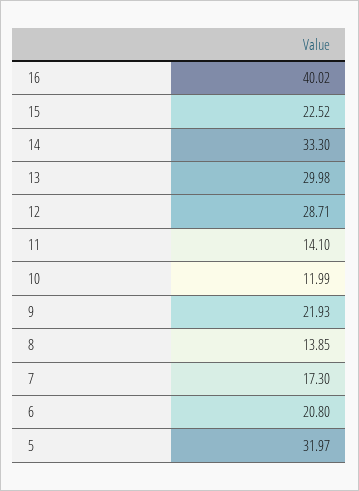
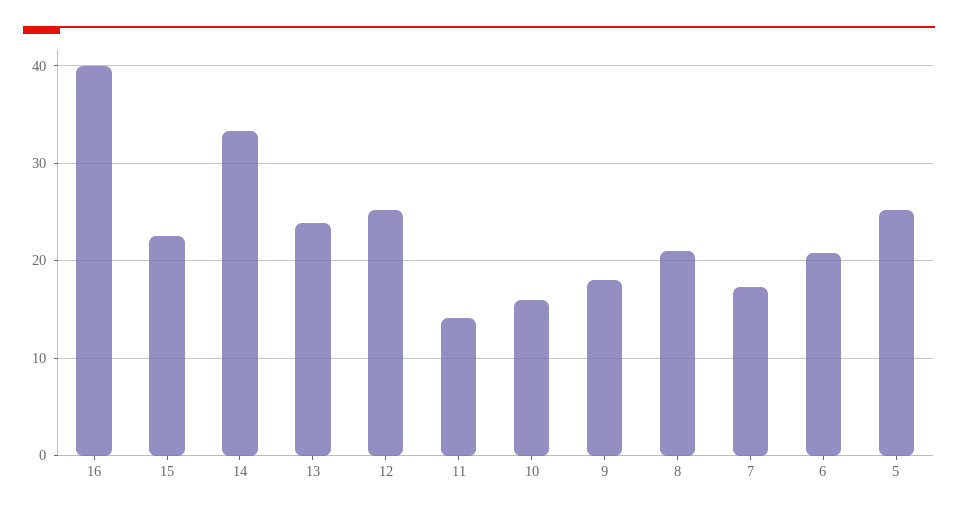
13: 29.98 -> 24
12: 28.71 -> 25
10: 11.99 -> 16
9: 21.93 -> 18
8: 13.85 -> 21
5: 31.97 -> 25

